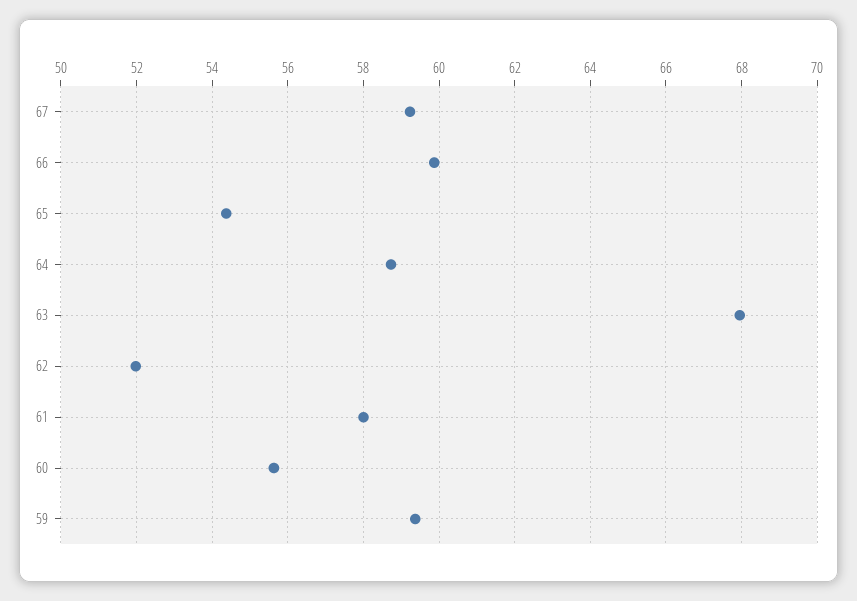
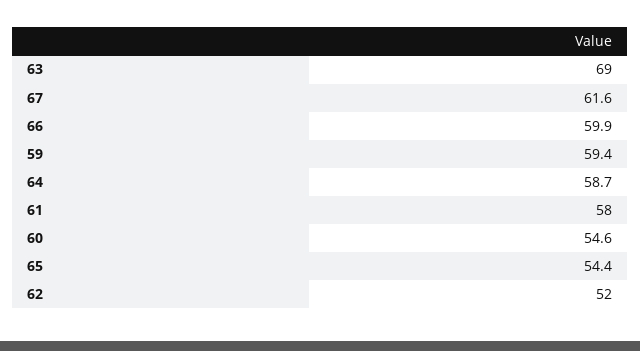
67: 59.2 -> 61.6
63: 68 -> 69
60: 55.6 -> 54.6

